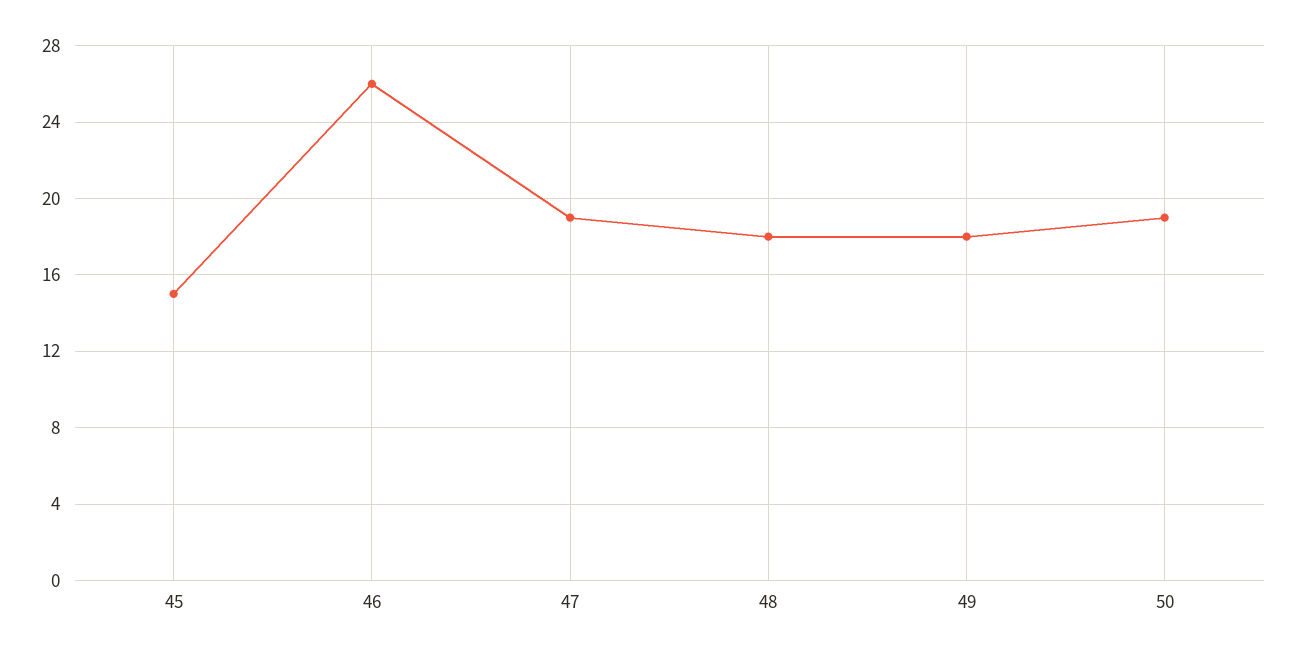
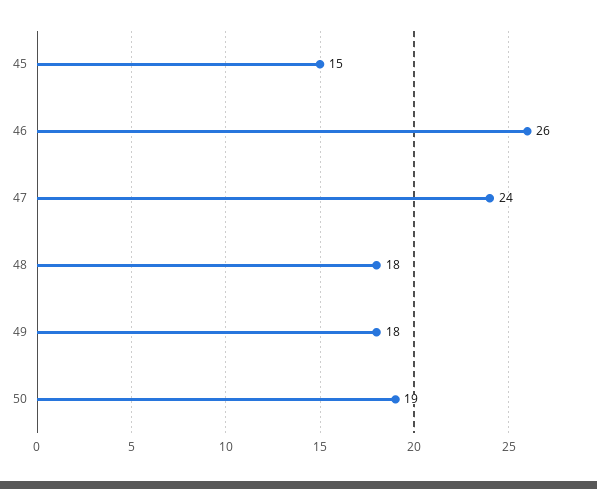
47: 19 -> 24

